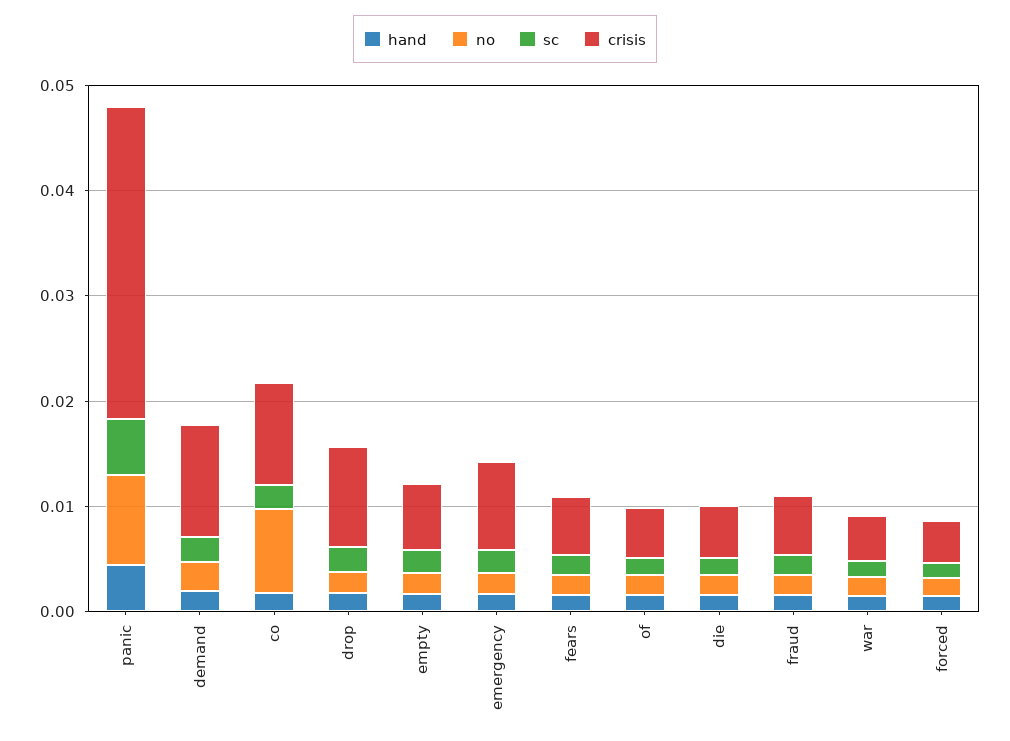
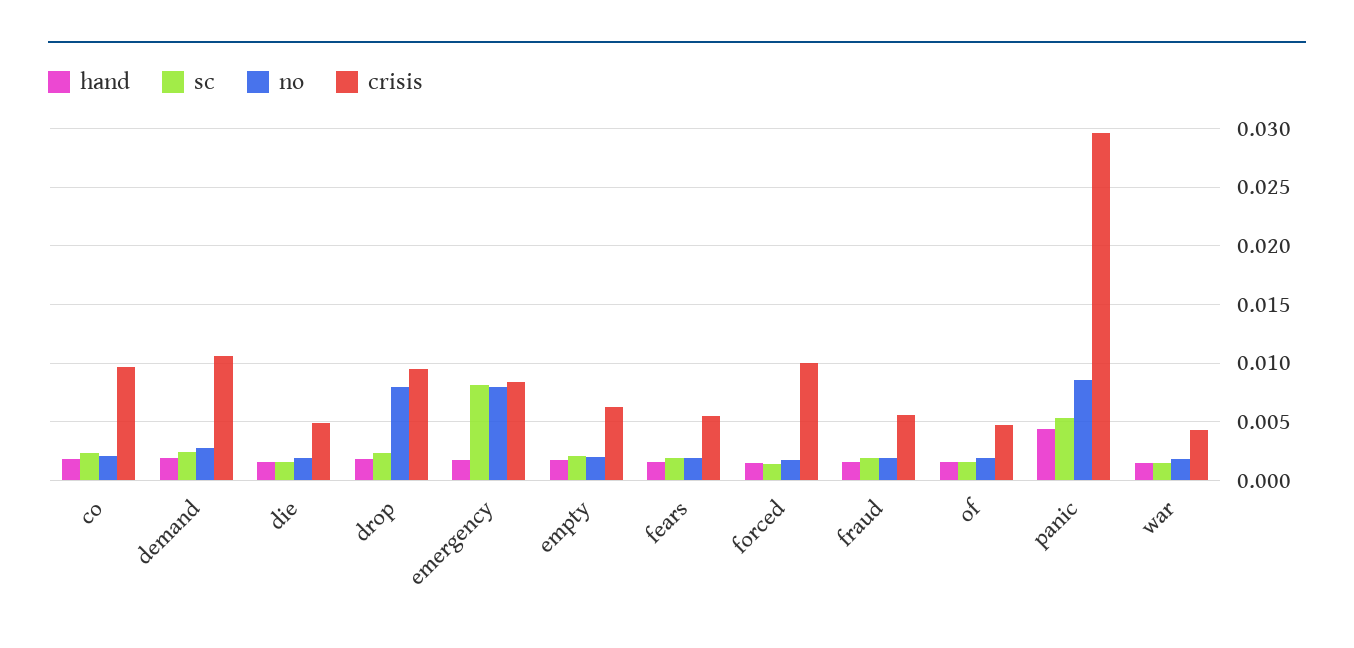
no, co: 0.008 -> 0.002
no, drop: 0.002 -> 0.008
no, emergency: 0.002 -> 0.008
sc, emergency: 0.002 -> 0.008
crisis, forced: 0.004 -> 0.01

